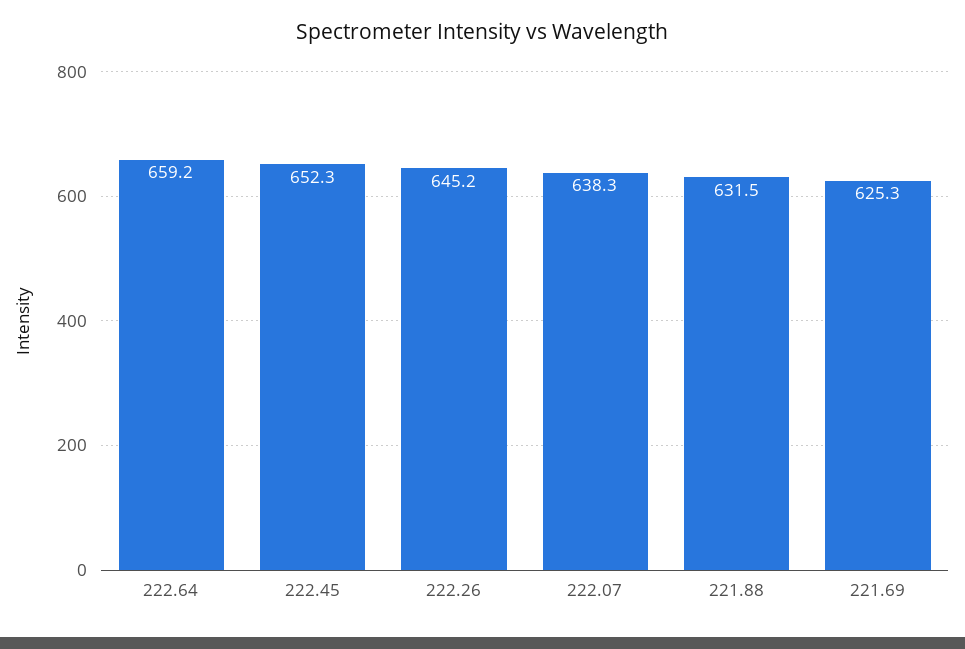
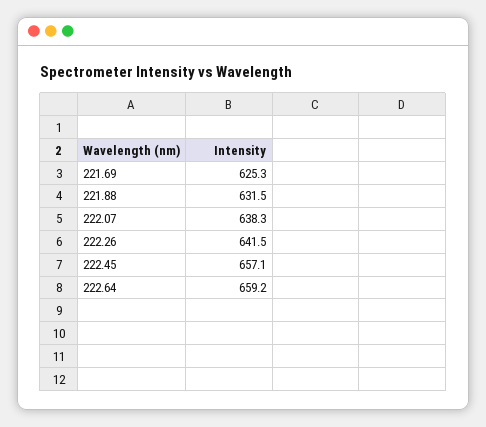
222.45: 652.3 -> 657.1
222.26: 645.2 -> 641.5

